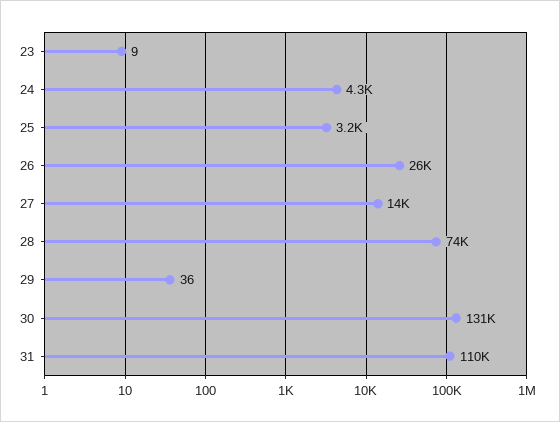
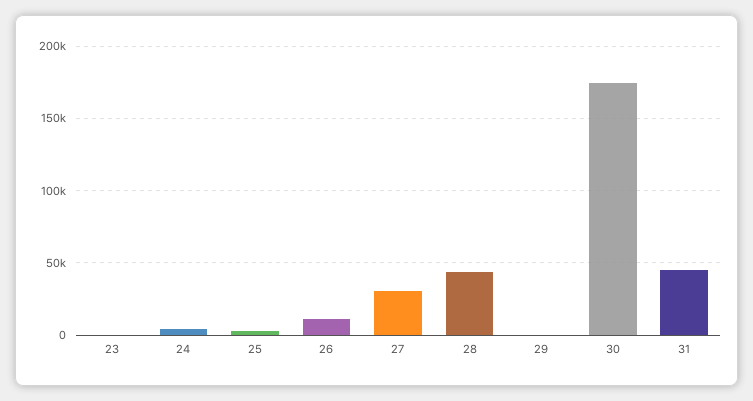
26: 26000 -> 10000
27: 14000 -> 30000
28: 74000 -> 45000
30: 131000 -> 175000
31: 110000 -> 45000

